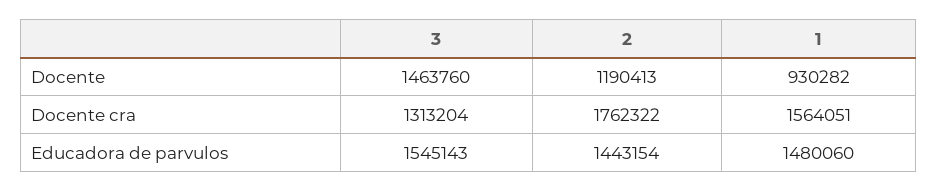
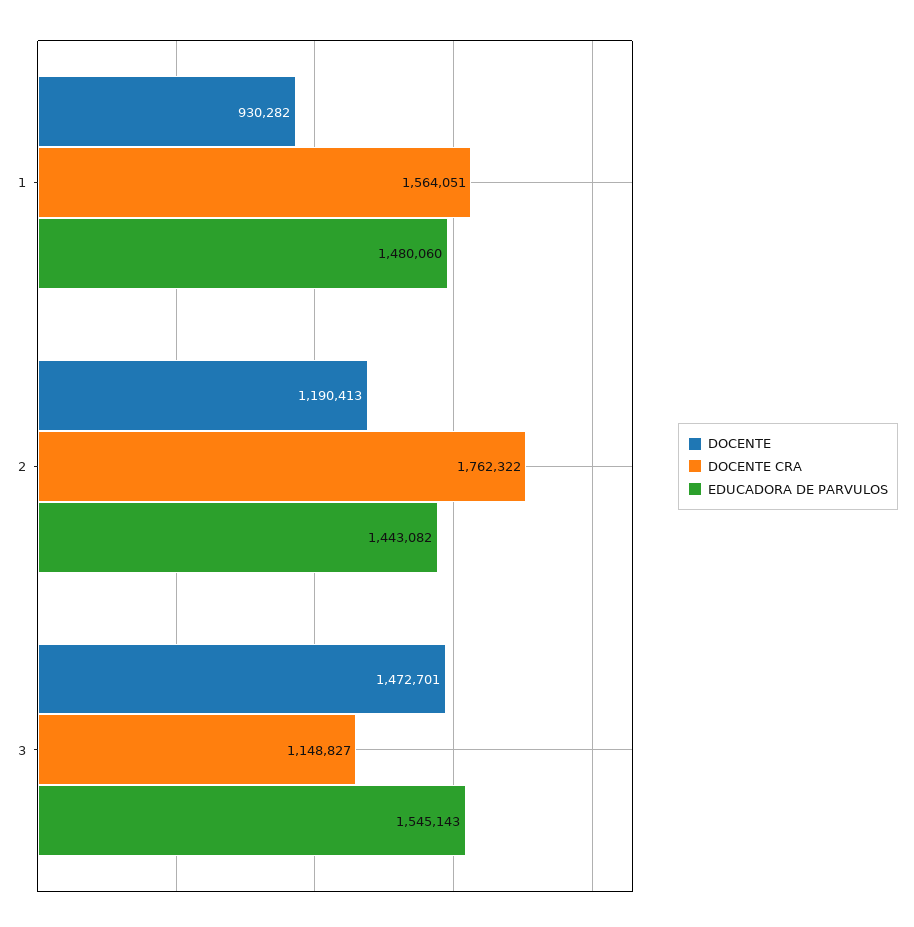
Docente, 3: 1463760 -> 1472701
Docente cra, 3: 1313204 -> 1148827
Educadora de parvulos, 2: 1443154 -> 1443082

